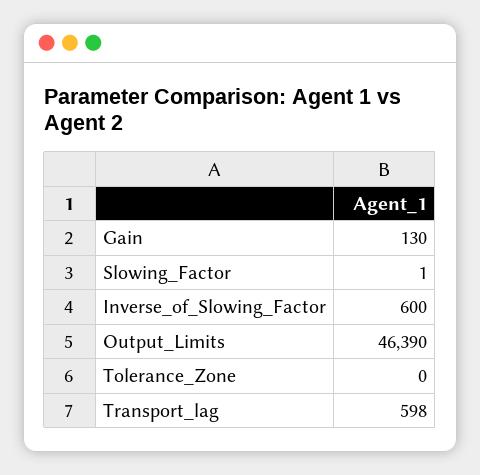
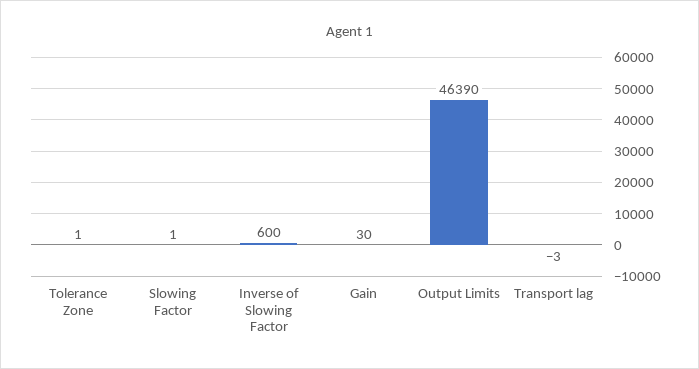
Gain: 130 -> 30
Tolerance_Zone: 0 -> 1
Transport_lag: 598 -> -3

